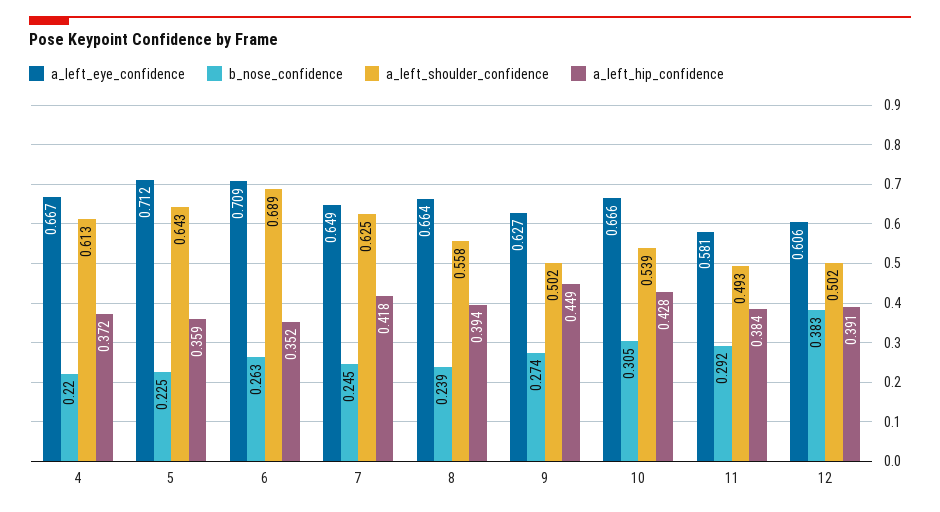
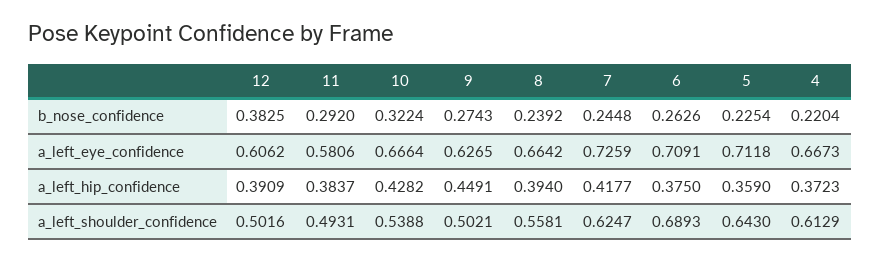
a_left_hip_confidence, 6: 0.352 -> 0.375
a_left_eye_confidence, 7: 0.649 -> 0.7259
b_nose_confidence, 10: 0.305 -> 0.3224

